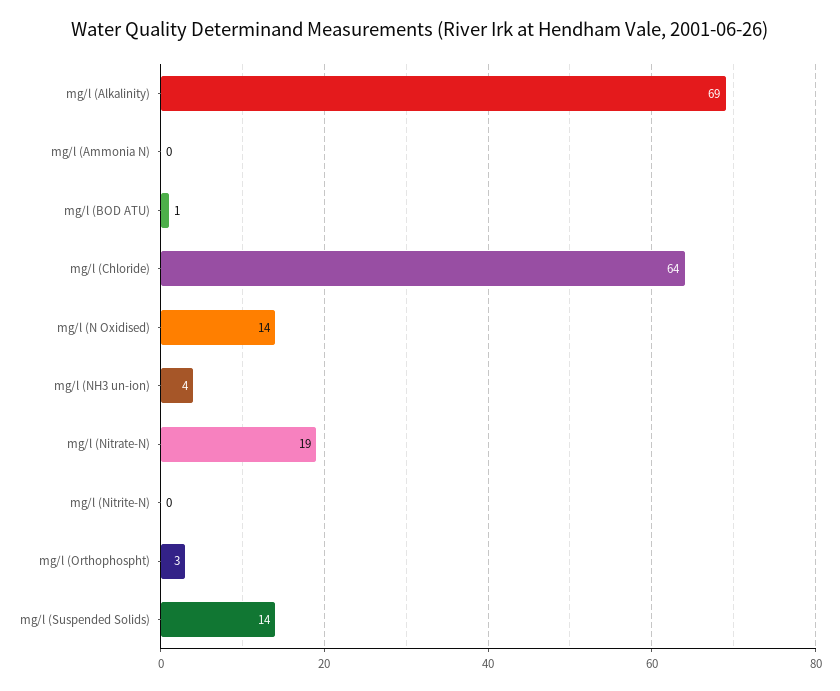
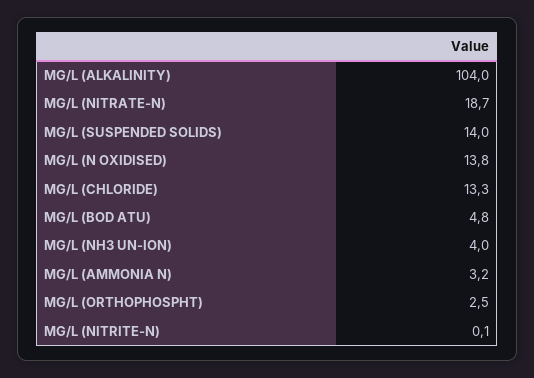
mg/l (Alkalinity): 69 -> 104
mg/l (Ammonia N): 0 -> 3.2
mg/l (BOD ATU): 1 -> 4.8
mg/l (Chloride): 64 -> 13.3

